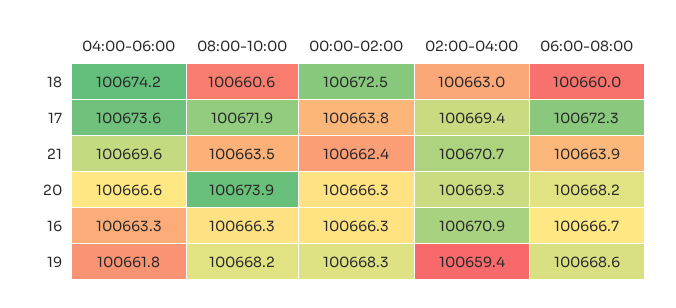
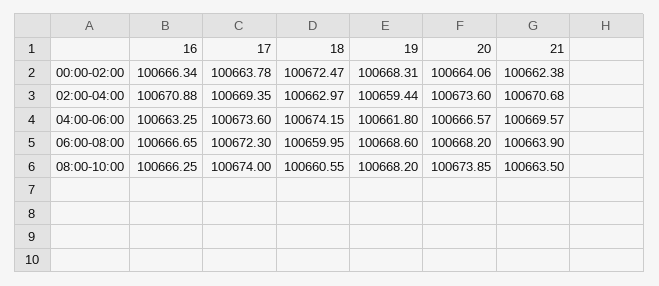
08:00-10:00, 17: 100671.9 -> 100674
00:00-02:00, 20: 100666.3 -> 100664.06
02:00-04:00, 20: 100669.3 -> 100673.6

